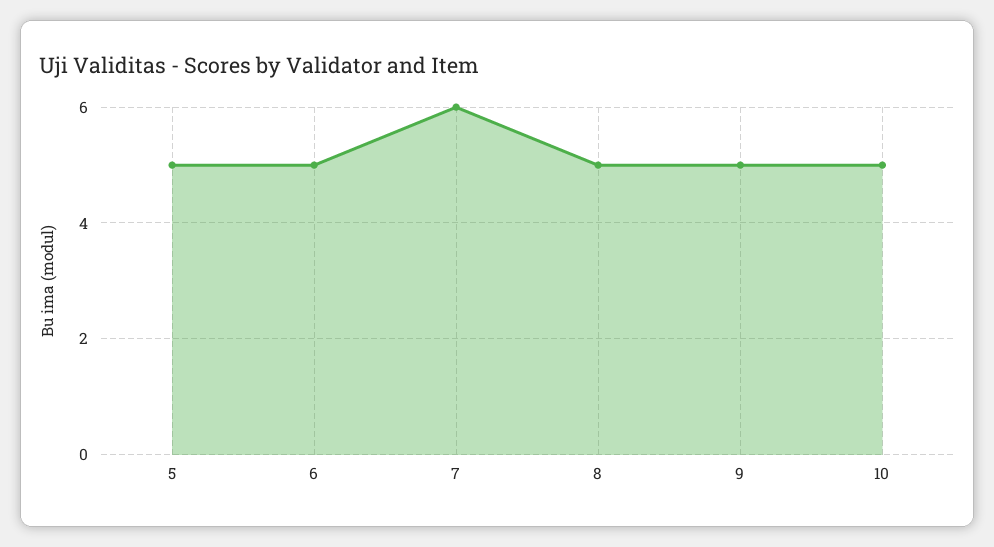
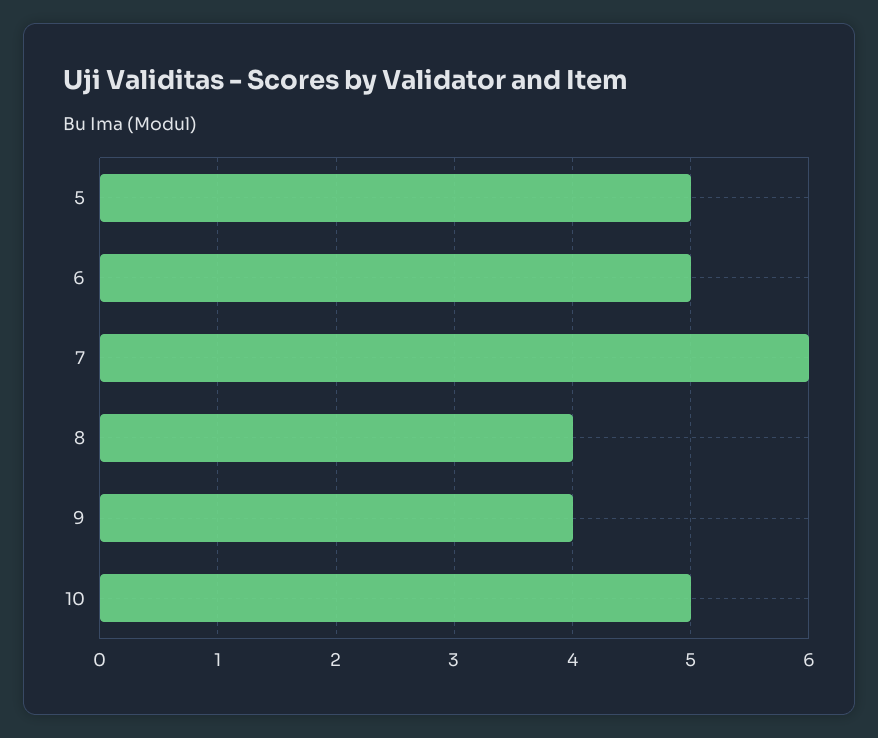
8: 5 -> 4
9: 5 -> 4

